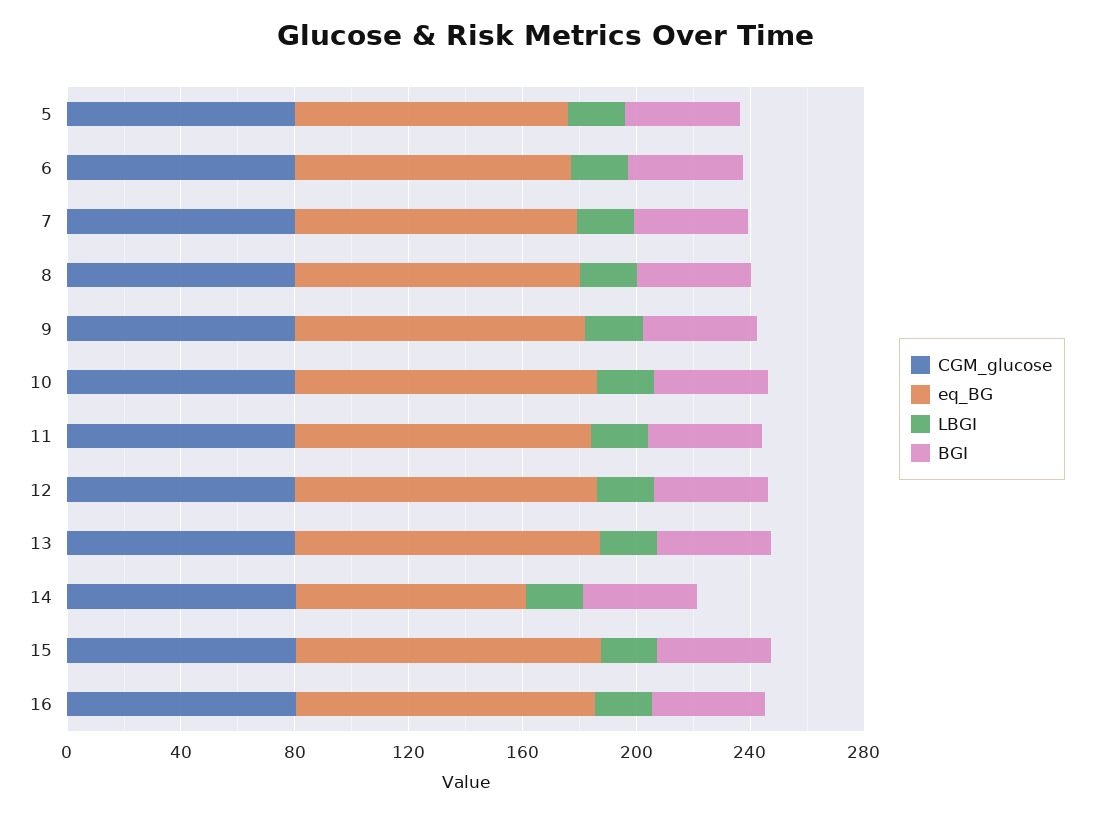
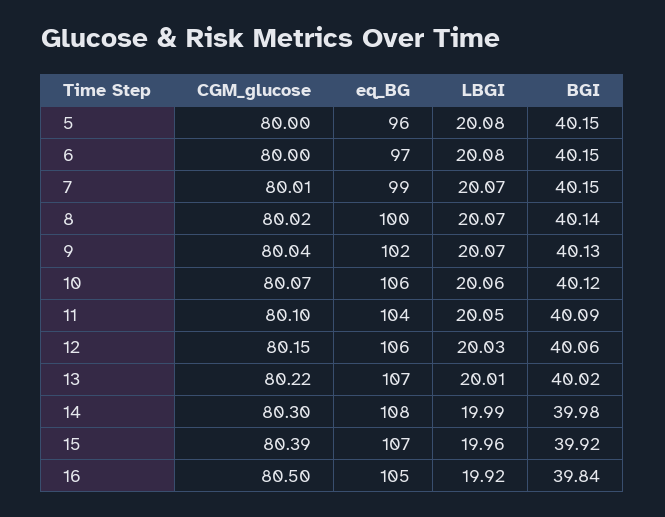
eq_BG, 14: 80 -> 108

